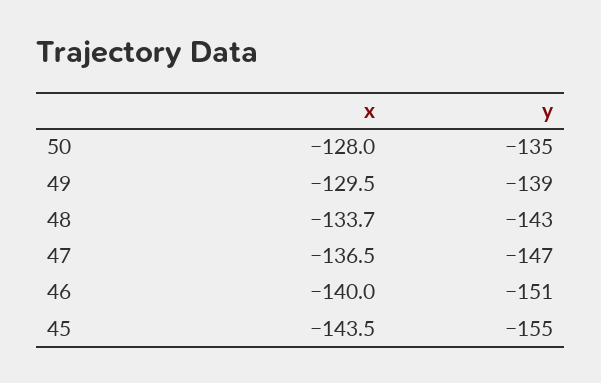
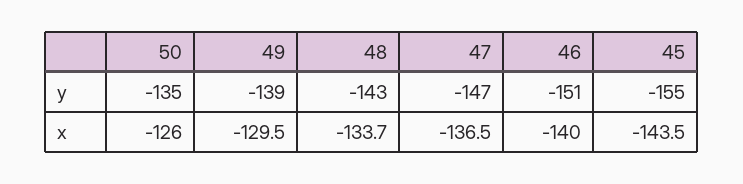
x, 50: -128 -> -126

